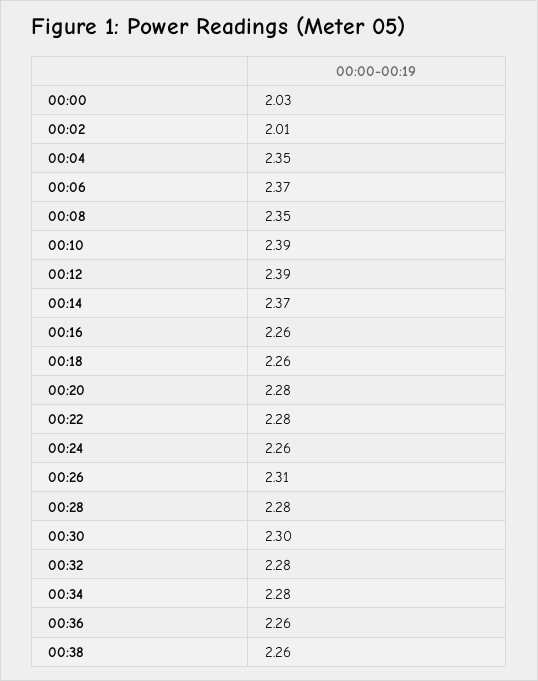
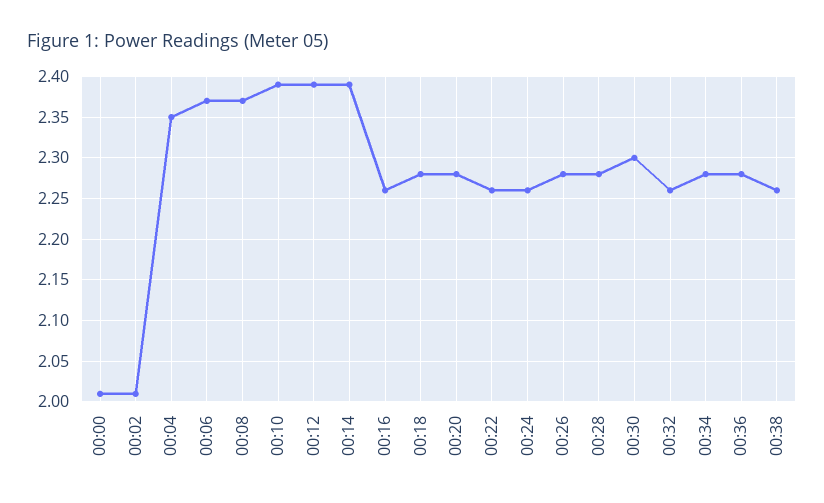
00:00: 2.03 -> 2.01
00:08: 2.35 -> 2.37
00:14: 2.37 -> 2.39
00:18: 2.26 -> 2.28
00:22: 2.28 -> 2.26
00:26: 2.31 -> 2.28
00:32: 2.28 -> 2.26
00:36: 2.26 -> 2.28

